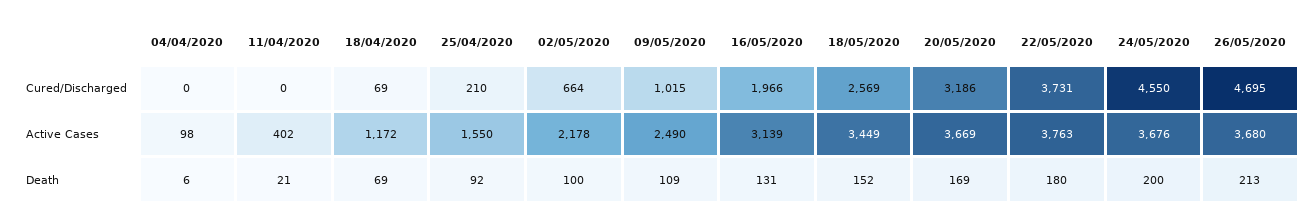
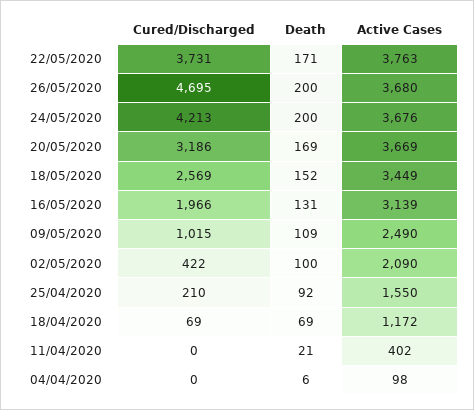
02/05/2020, Cured/Discharged: 664 -> 422
24/05/2020, Cured/Discharged: 4550 -> 4213
02/05/2020, Active Cases: 2178 -> 2090
22/05/2020, Death: 180 -> 171
26/05/2020, Death: 213 -> 200

